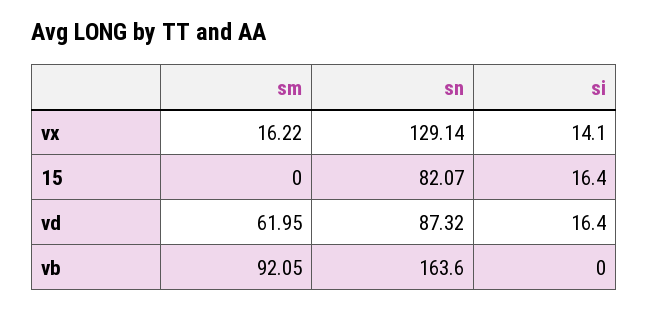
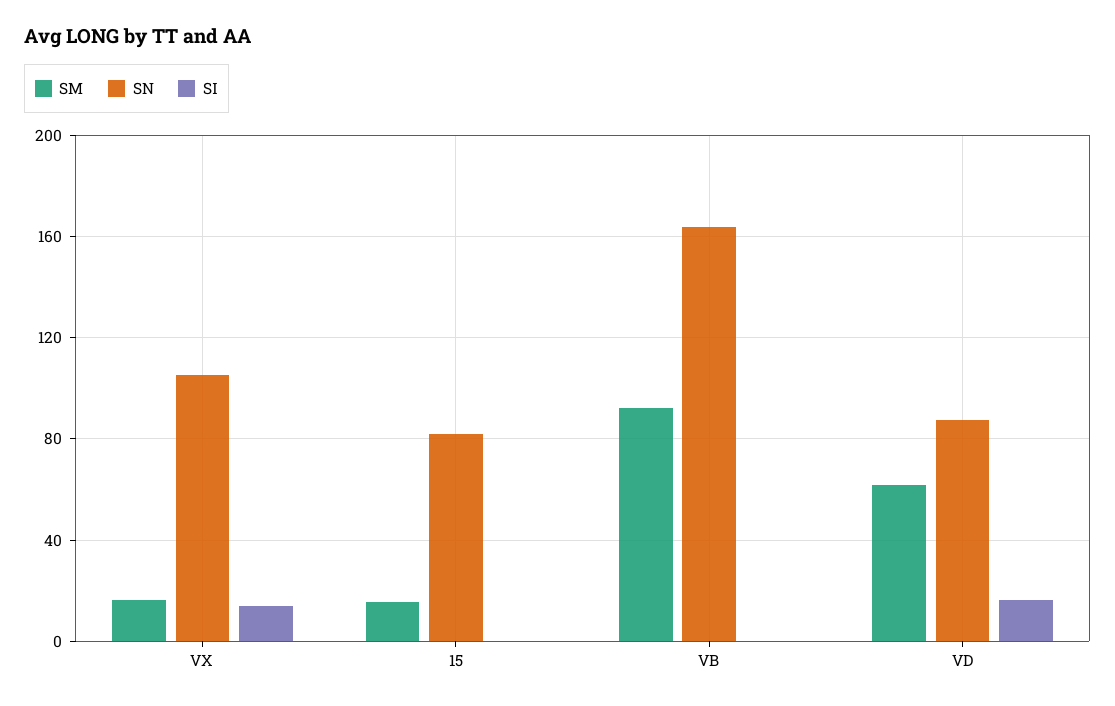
sn, vx: 129.14 -> 105
sm, 15: 0 -> 15
si, 15: 16.4 -> 0

